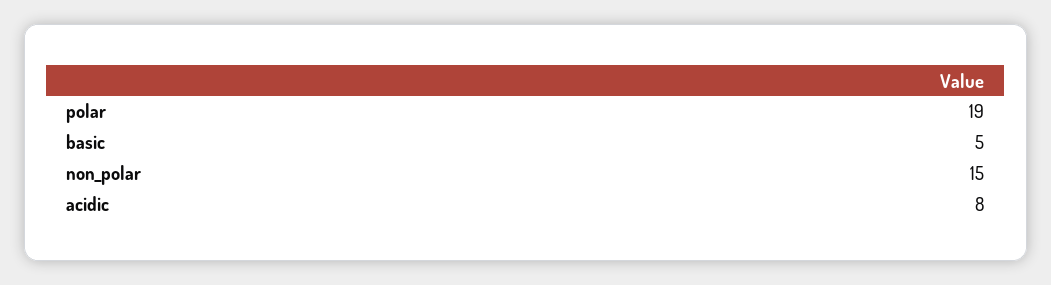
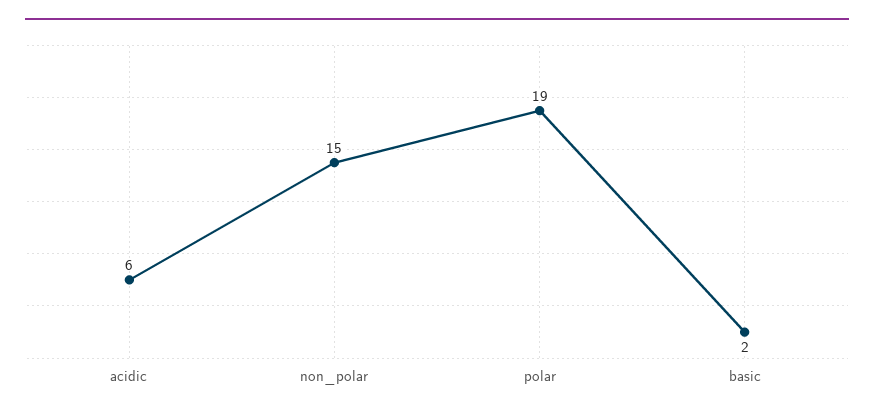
basic: 5 -> 2
acidic: 8 -> 6

